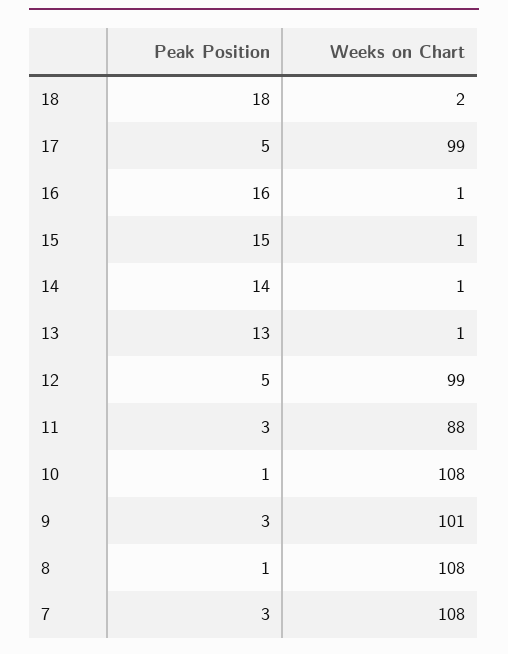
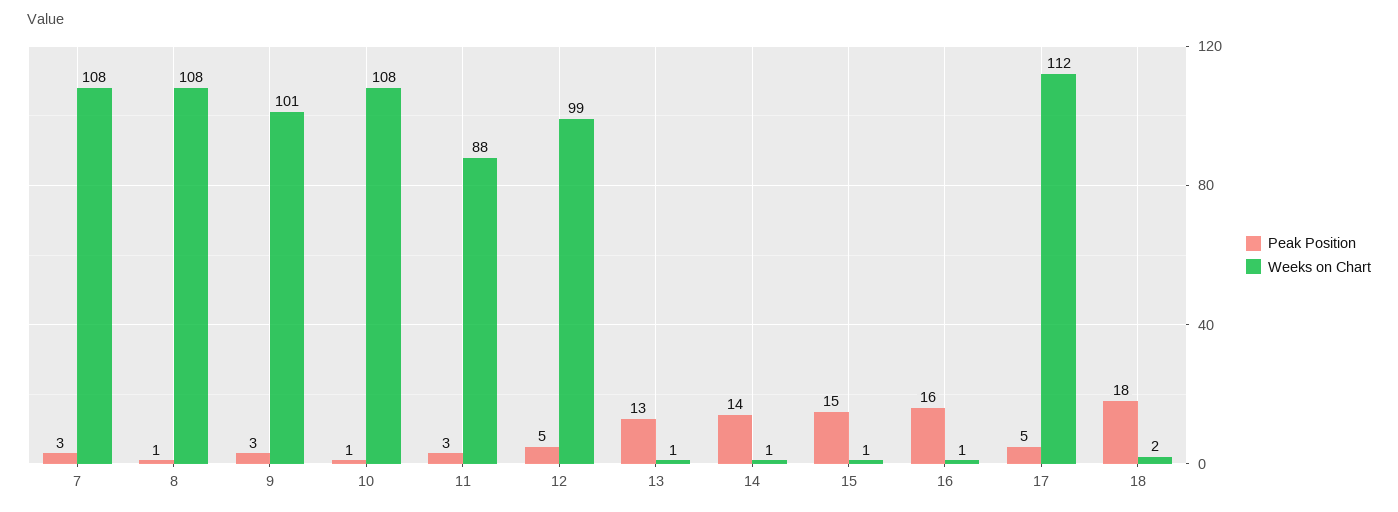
Weeks on Chart, 17: 99 -> 112

